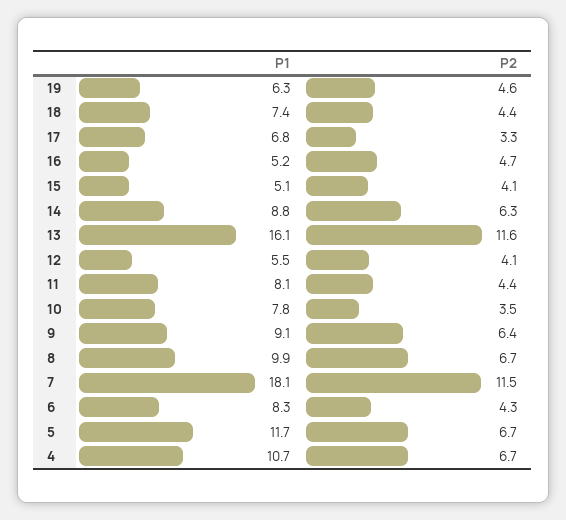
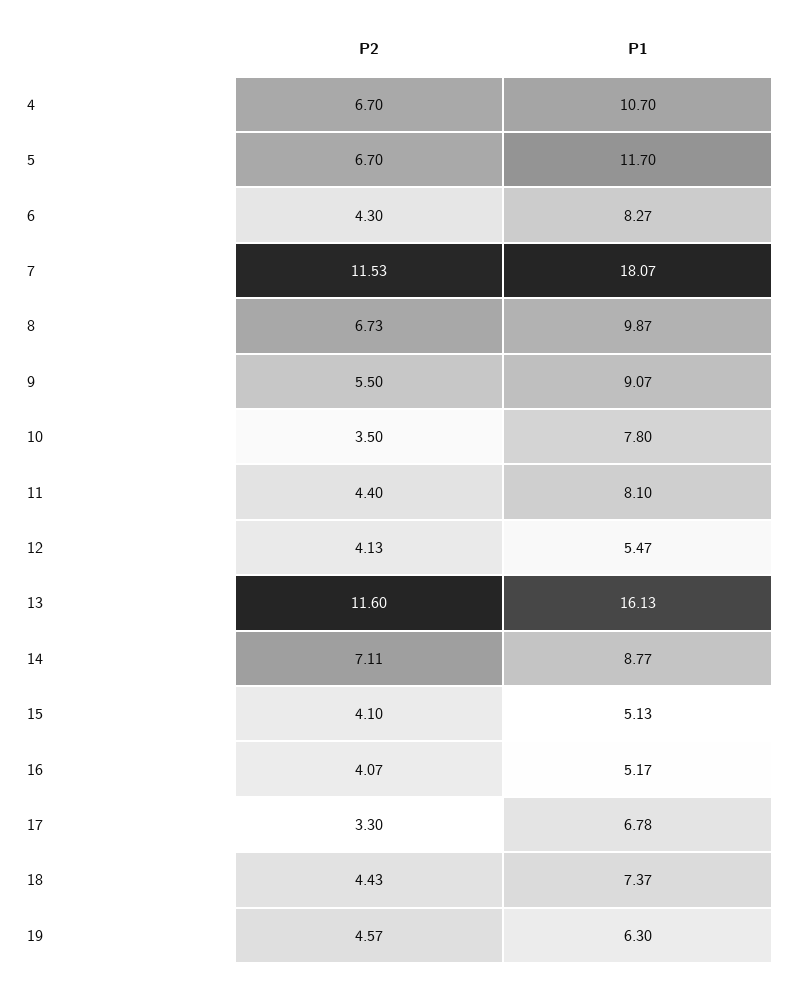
P2, 16: 4.7 -> 4.07
P2, 14: 6.3 -> 7.11
P2, 9: 6.4 -> 5.5

